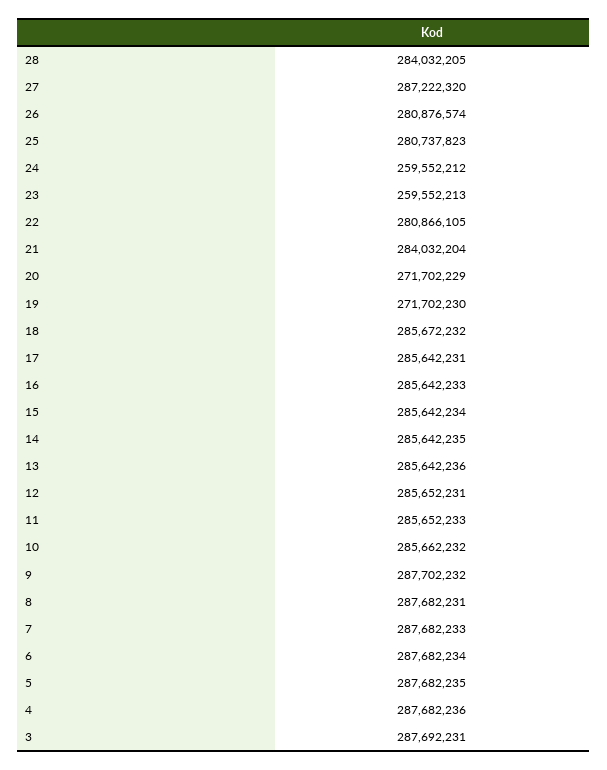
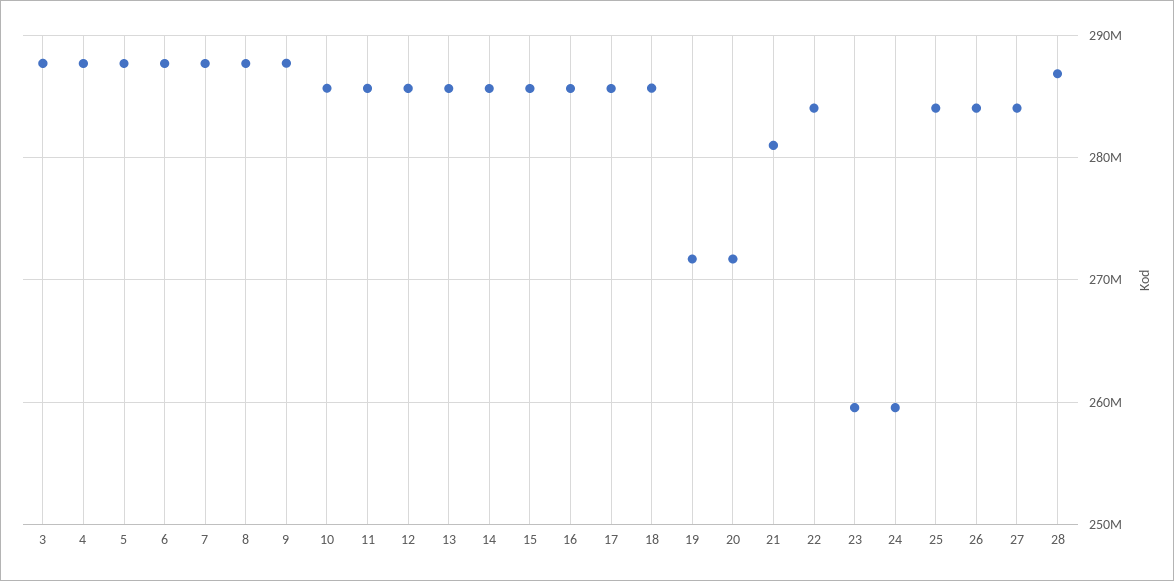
28: 284032205 -> 287000000
27: 287222320 -> 284000000
26: 280876574 -> 284000000
25: 280737823 -> 284000000
22: 280866105 -> 284000000
21: 284032204 -> 281000000

